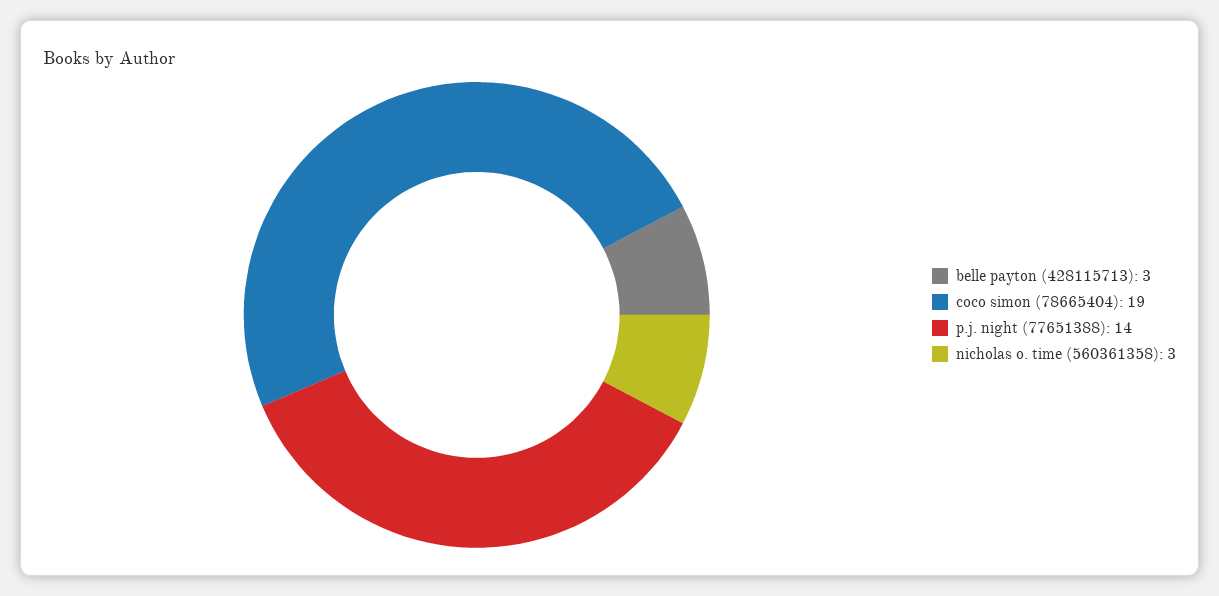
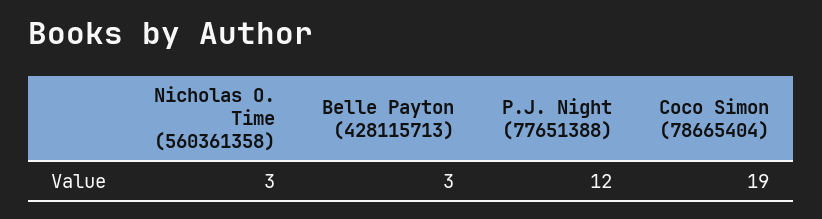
p.j. night (77651388): 14 -> 12

